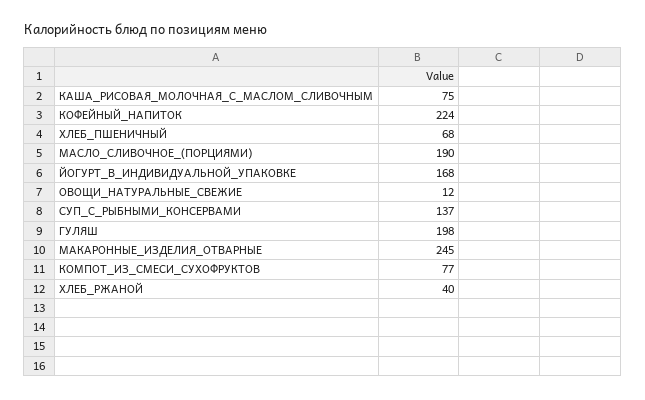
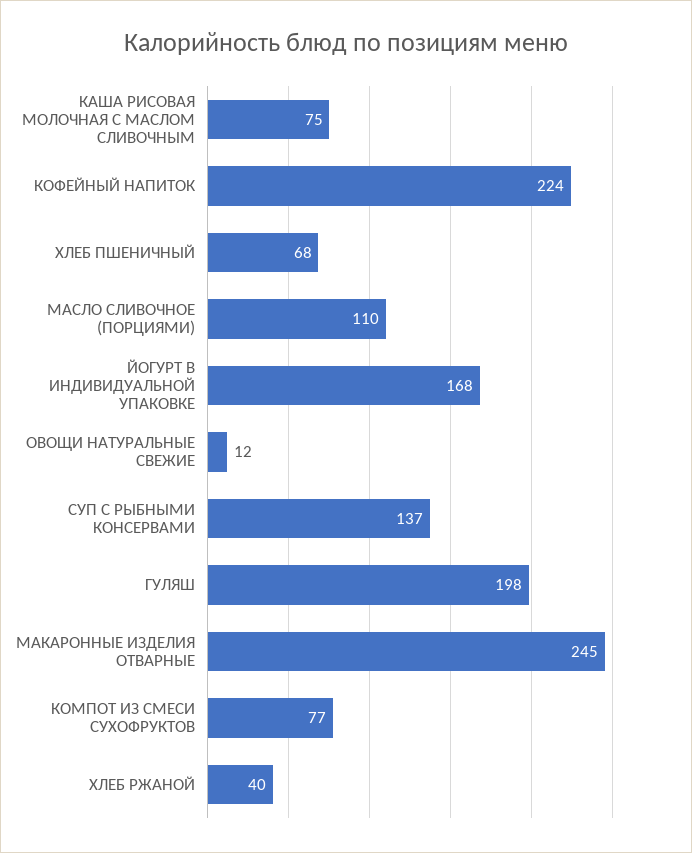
МАСЛО_СЛИВОЧНОЕ_(ПОРЦИЯМИ): 190 -> 110

